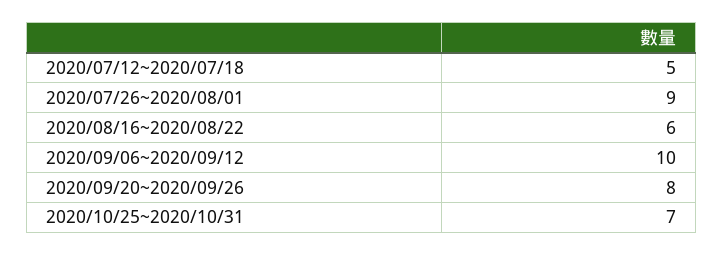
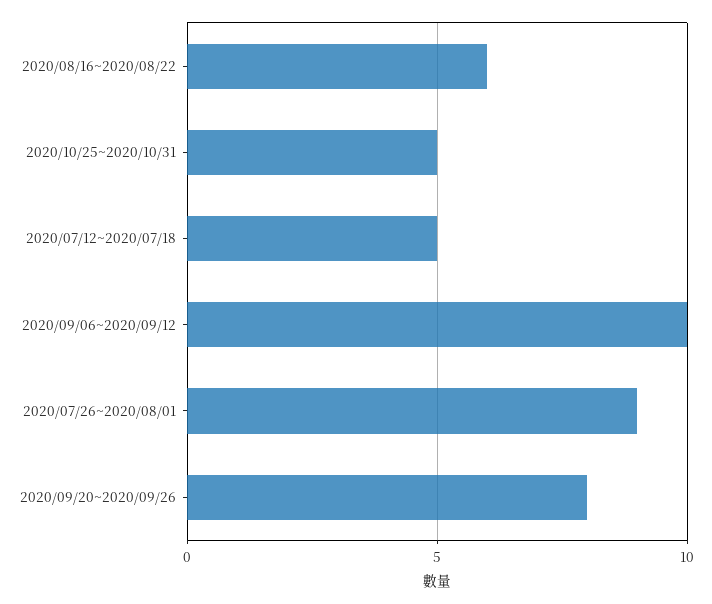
2020/10/25~2020/10/31: 7 -> 5

